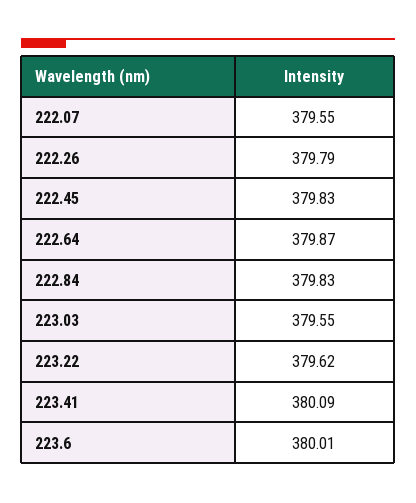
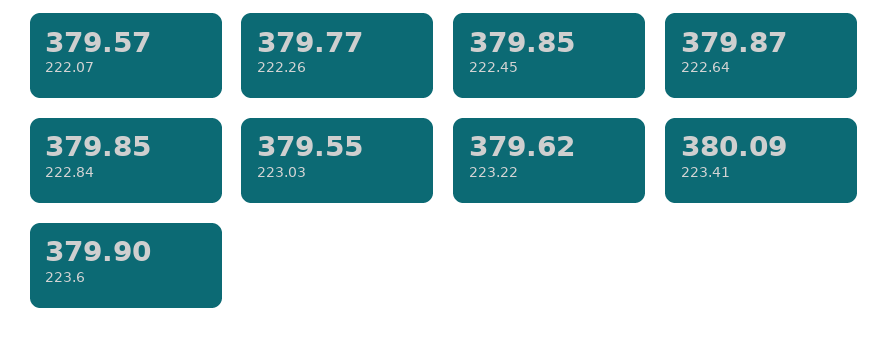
222.07: 379.55 -> 379.57
222.26: 379.79 -> 379.77
222.45: 379.83 -> 379.85
222.84: 379.83 -> 379.85
223.6: 380.01 -> 379.9

